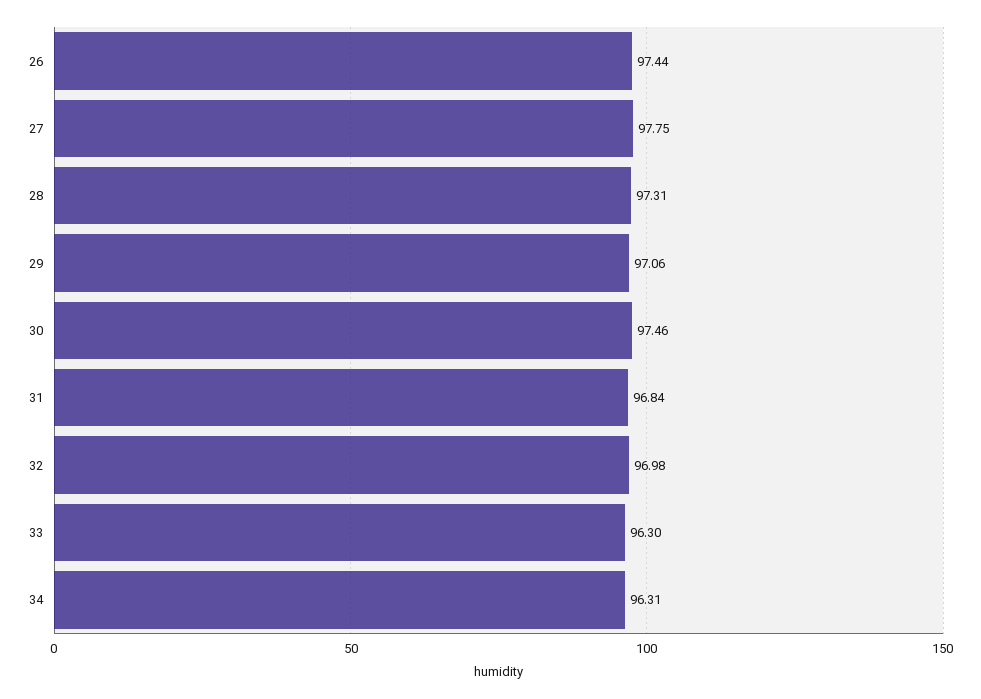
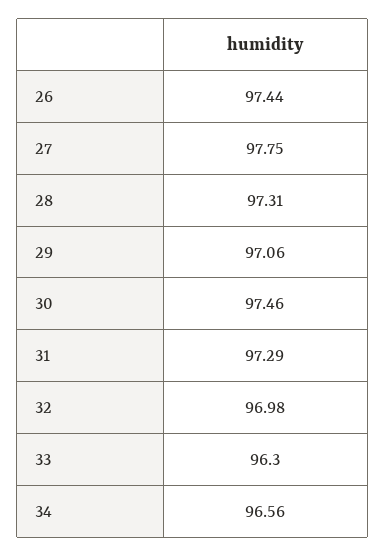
31: 96.84 -> 97.29
34: 96.31 -> 96.56

